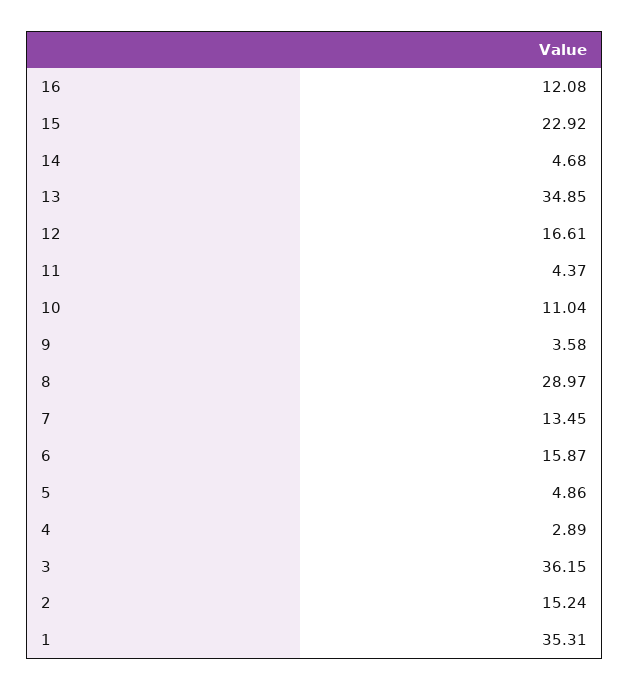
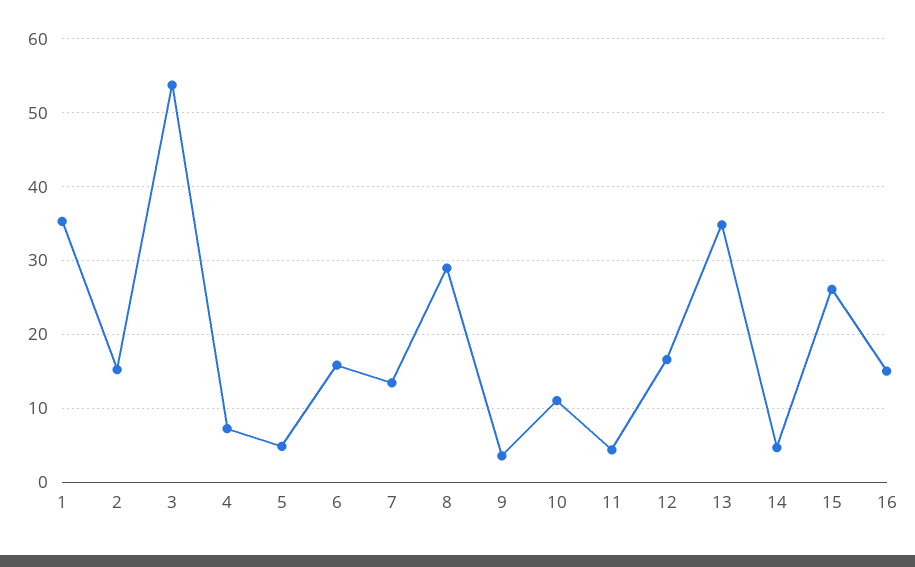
16: 12.08 -> 15
15: 22.92 -> 26
4: 2.89 -> 7
3: 36.15 -> 54

